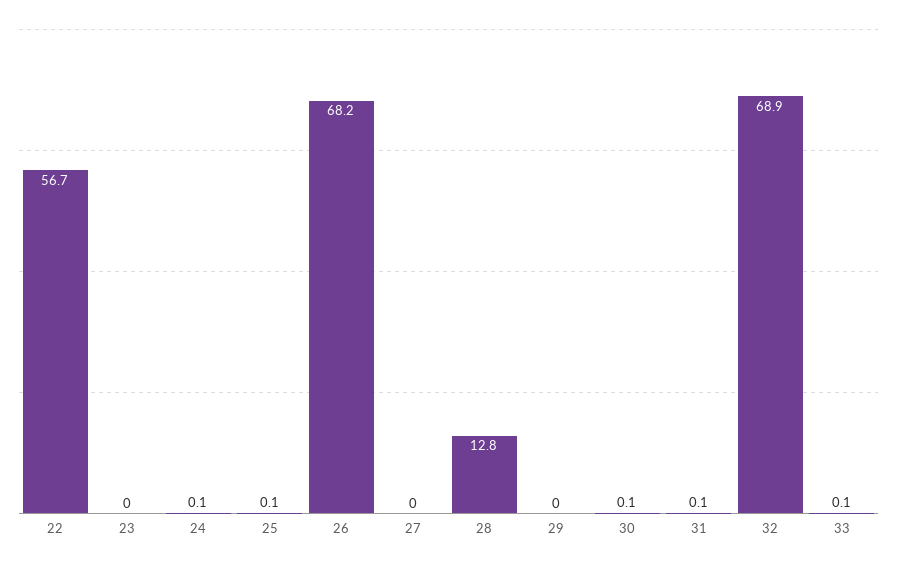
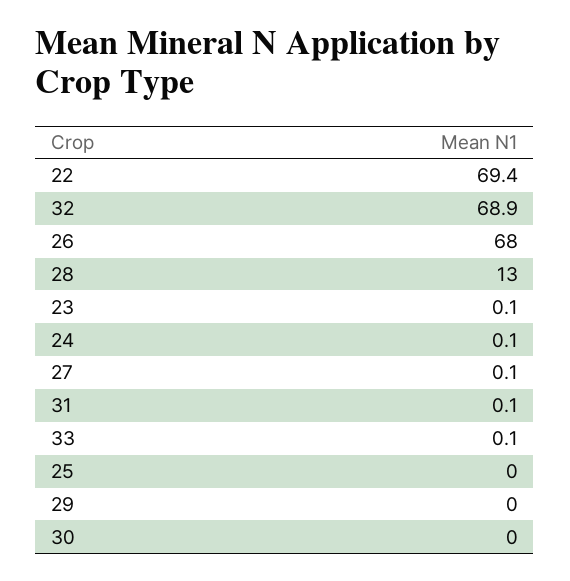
22: 56.7 -> 69.4
23: 0 -> 0.1
25: 0.1 -> 0
26: 68.2 -> 68
27: 0 -> 0.1
28: 12.8 -> 13
30: 0.1 -> 0

